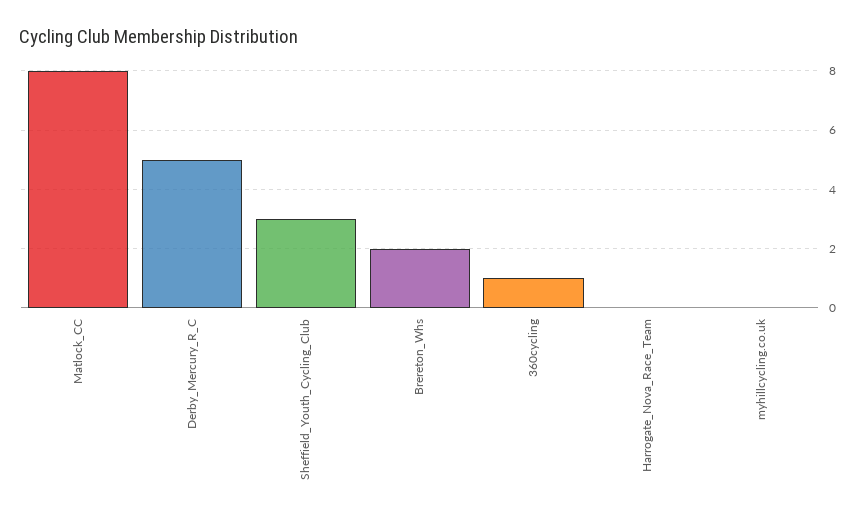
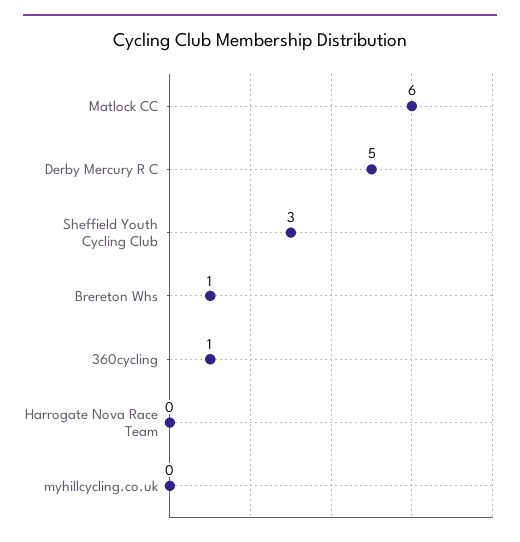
Matlock_CC: 8 -> 6
Brereton_Whs: 2 -> 1

